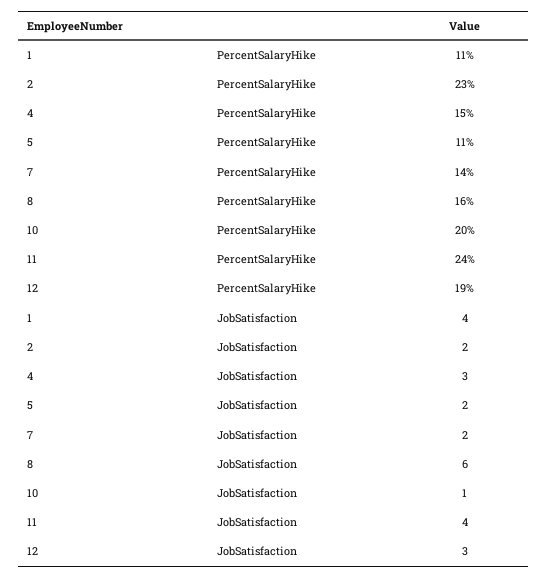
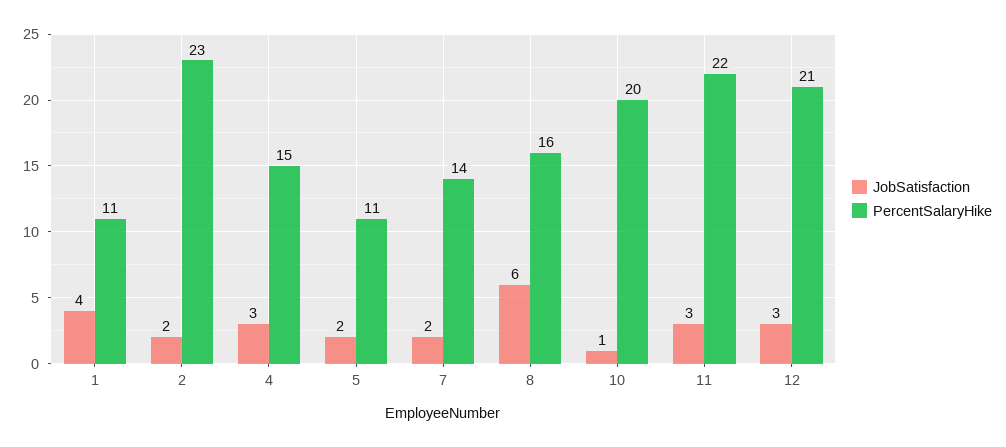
PercentSalaryHike, 11: 24 -> 22
PercentSalaryHike, 12: 19 -> 21
JobSatisfaction, 11: 4 -> 3

